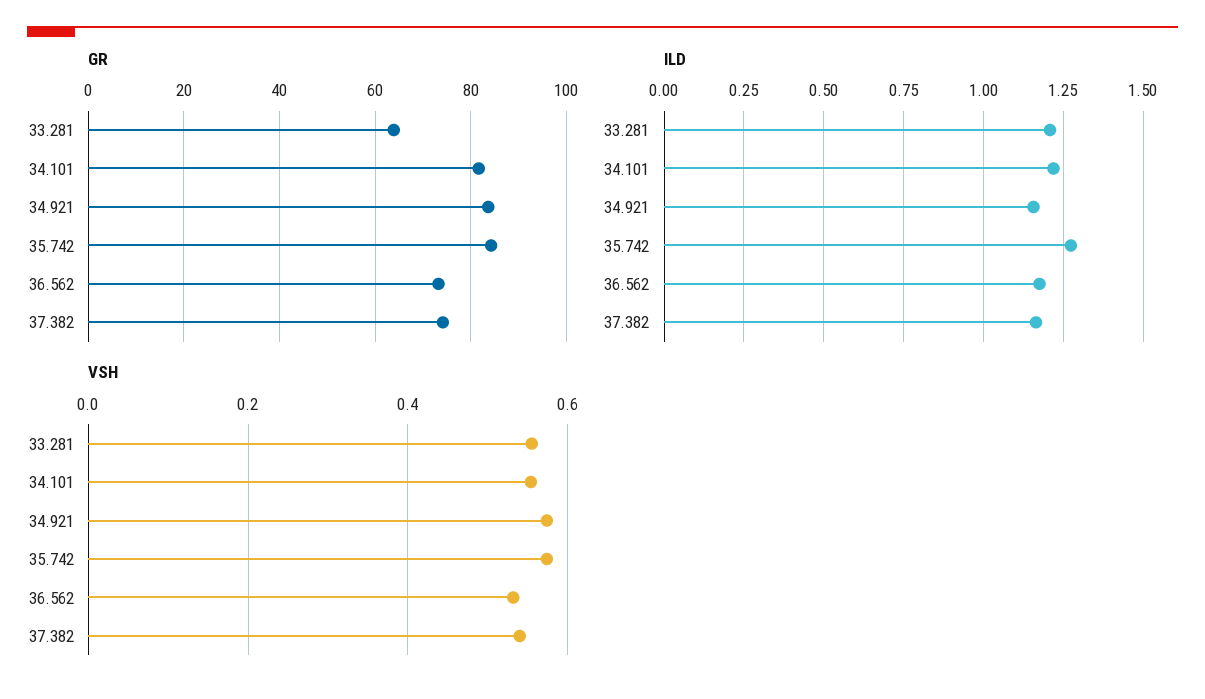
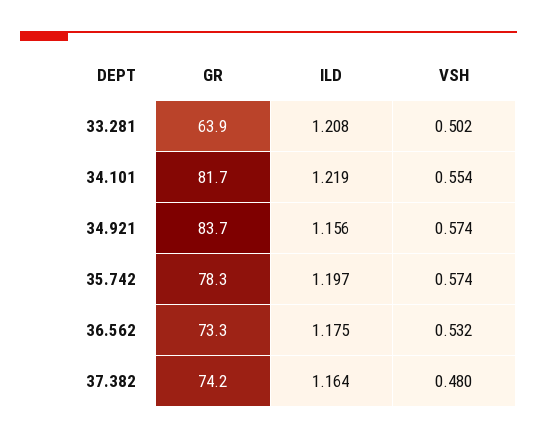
GR, 35.742: 84 -> 78.3
ILD, 35.742: 1.275 -> 1.197
VSH, 33.281: 0.56 -> 0.502
VSH, 37.382: 0.54 -> 0.48

